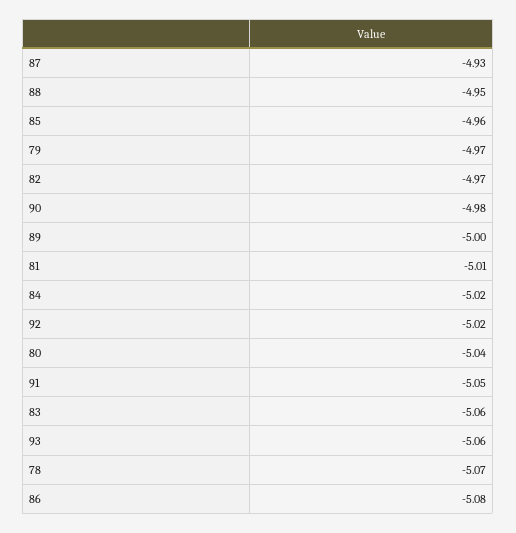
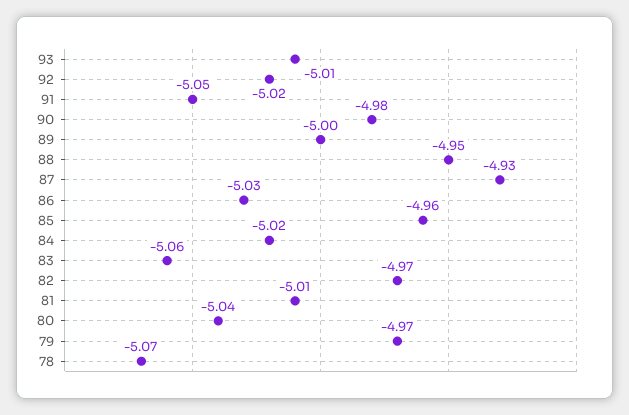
93: -5.06 -> -5.01
86: -5.08 -> -5.03

